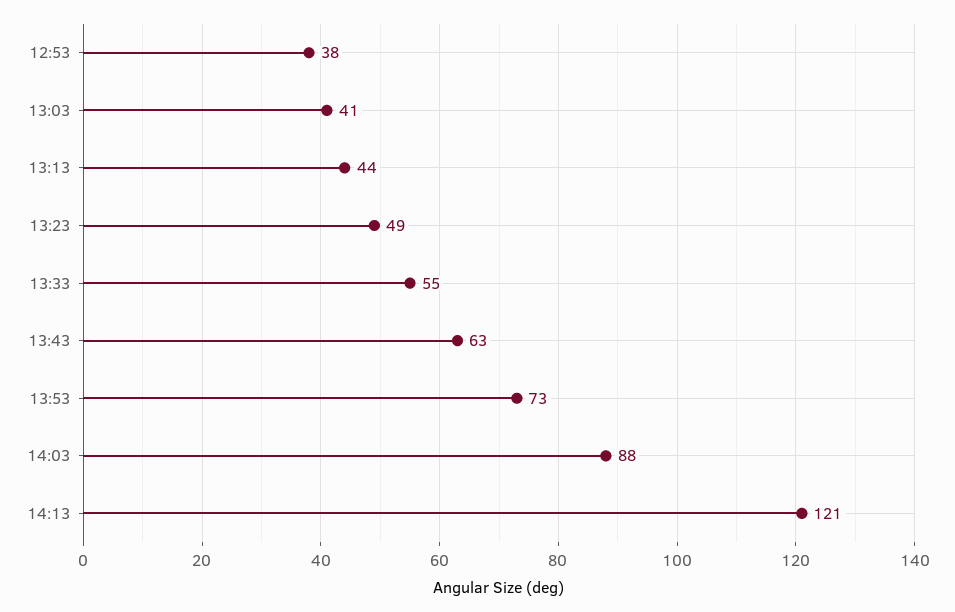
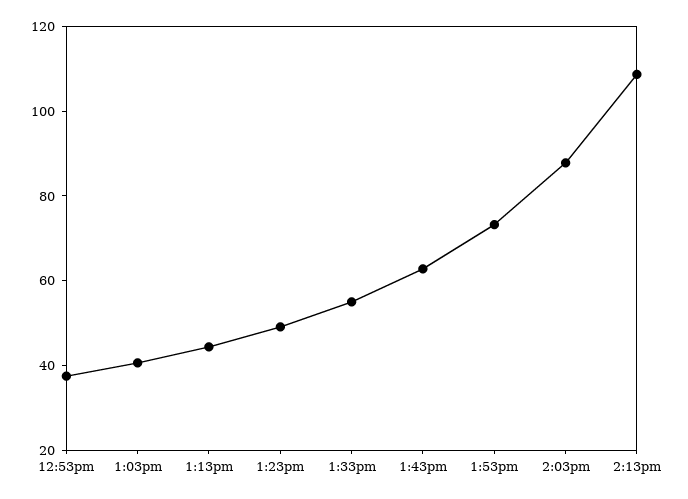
14:13: 121 -> 110

